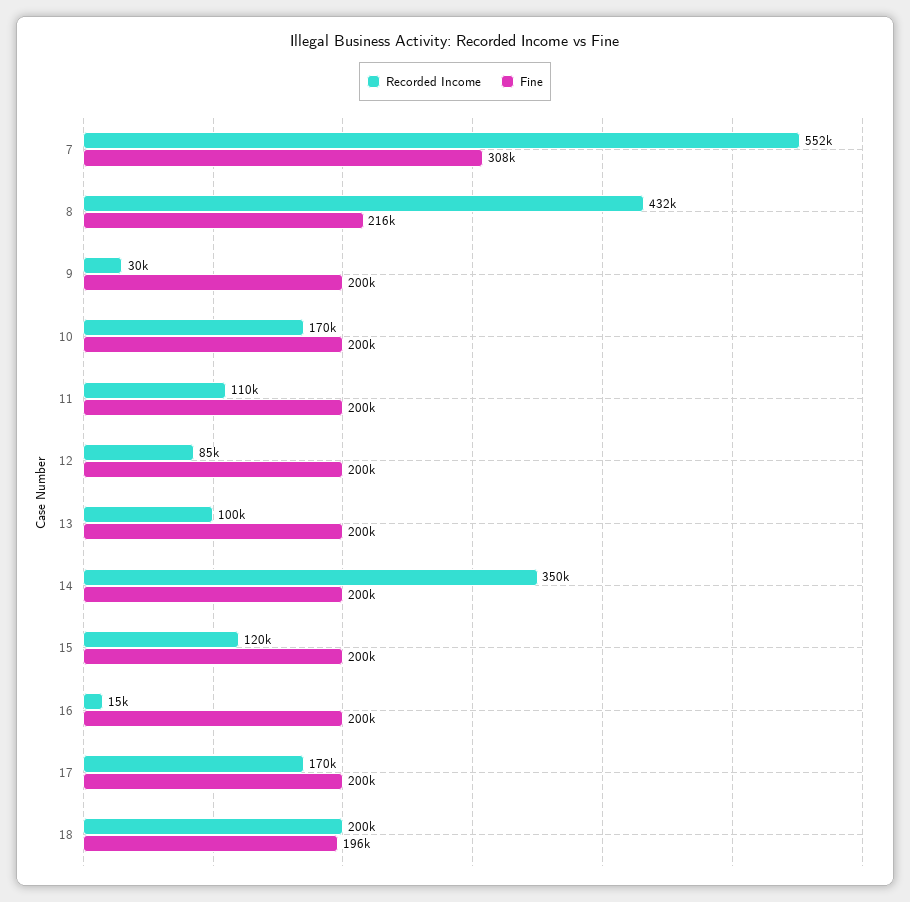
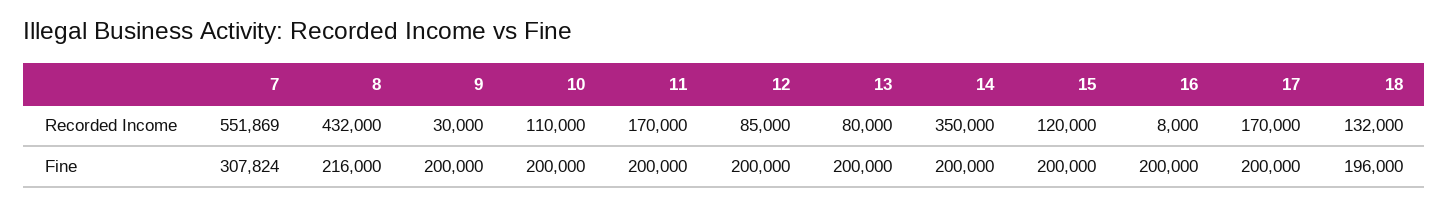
Recorded Income, 10: 170000 -> 110000
Recorded Income, 11: 110000 -> 170000
Recorded Income, 13: 100000 -> 80000
Recorded Income, 16: 15000 -> 8000
Recorded Income, 18: 200000 -> 132000

